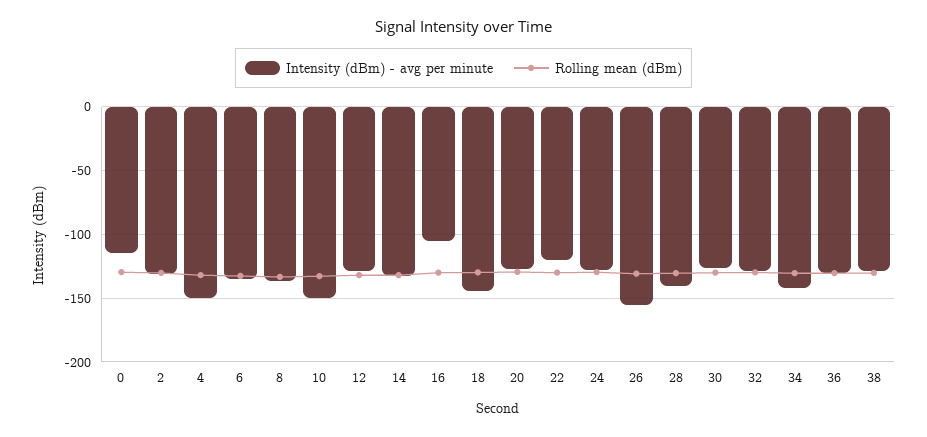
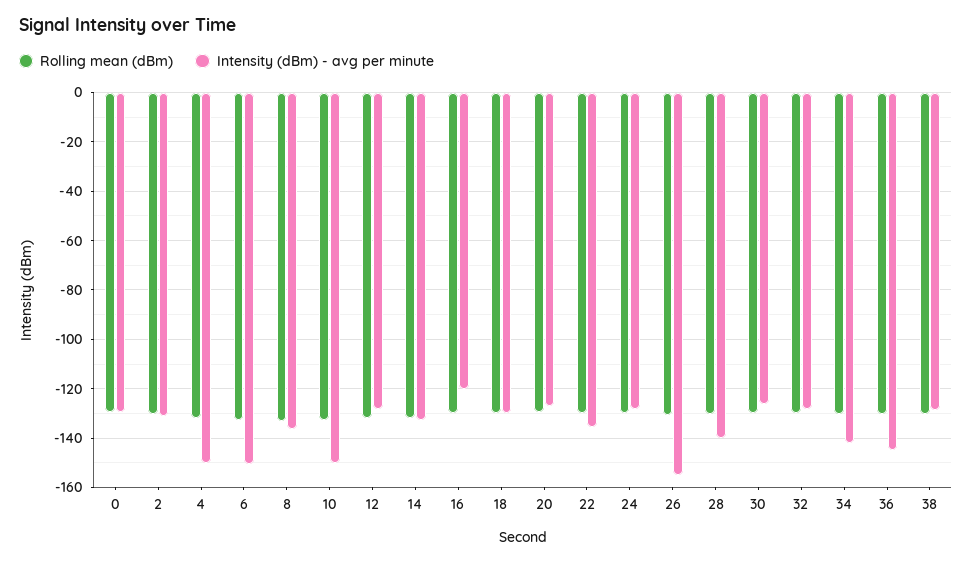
Intensity (dBm) - avg per minute, 0: -115 -> -130
Intensity (dBm) - avg per minute, 6: -135 -> -150
Intensity (dBm) - avg per minute, 16: -105 -> -120
Intensity (dBm) - avg per minute, 18: -145 -> -130
Intensity (dBm) - avg per minute, 22: -120 -> -135
Intensity (dBm) - avg per minute, 36: -130 -> -145

